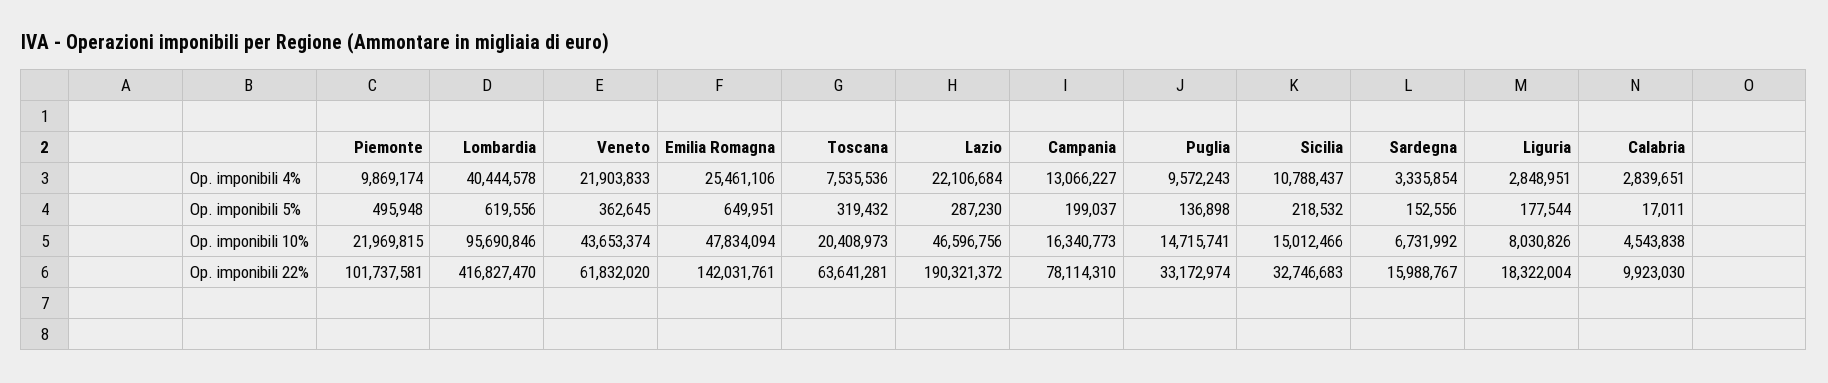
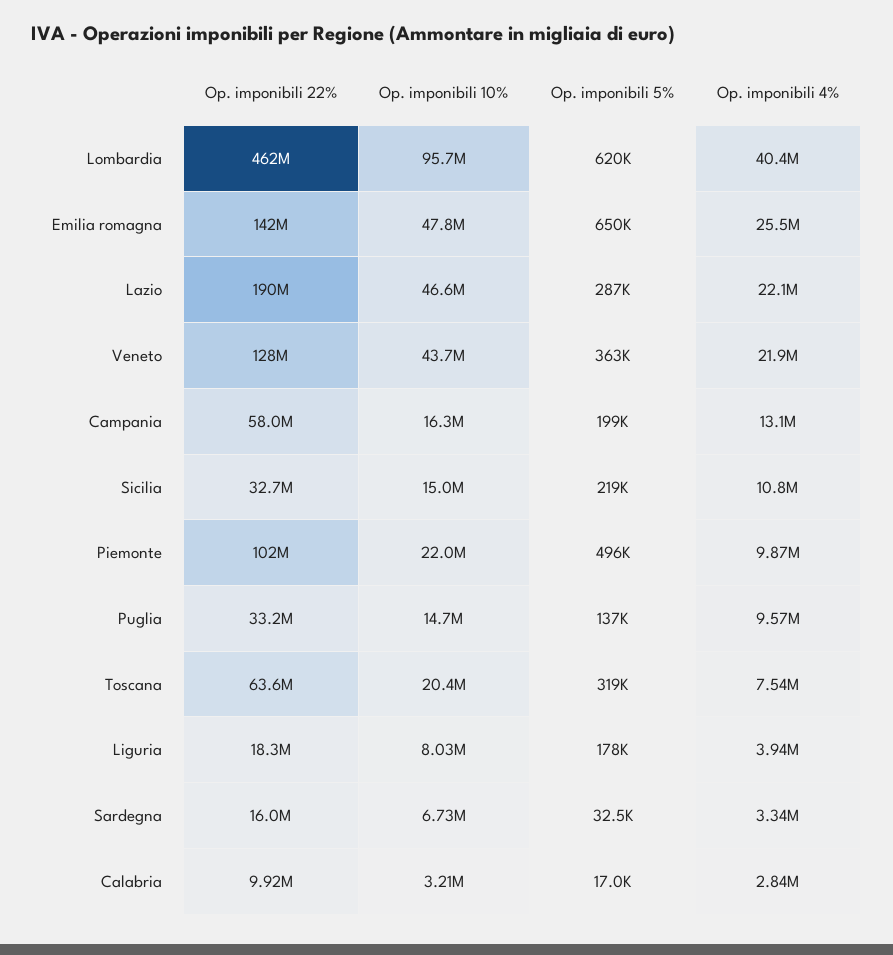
Liguria, Op. imponibili 4%: 2848951 -> 3940000
Sardegna, Op. imponibili 5%: 152556 -> 32500
Calabria, Op. imponibili 10%: 4543838 -> 3210000
Lombardia, Op. imponibili 22%: 416827470 -> 462000000
Veneto, Op. imponibili 22%: 61832020 -> 128000000
Campania, Op. imponibili 22%: 78114310 -> 58000000

